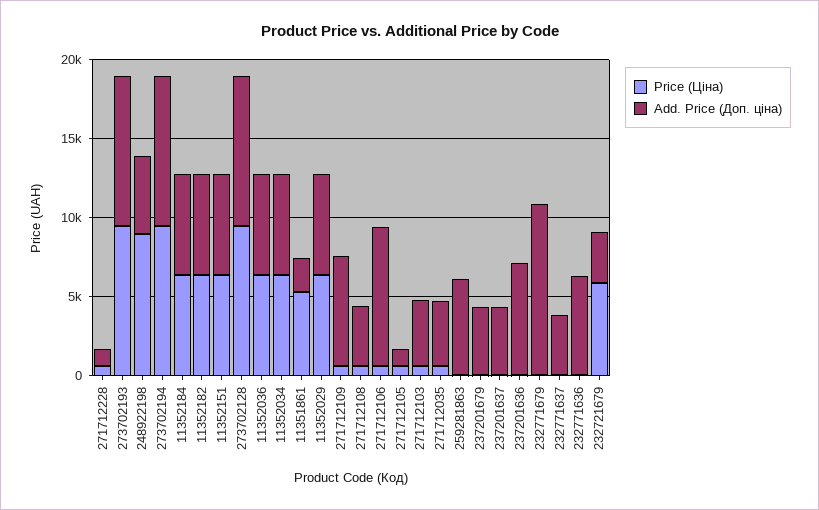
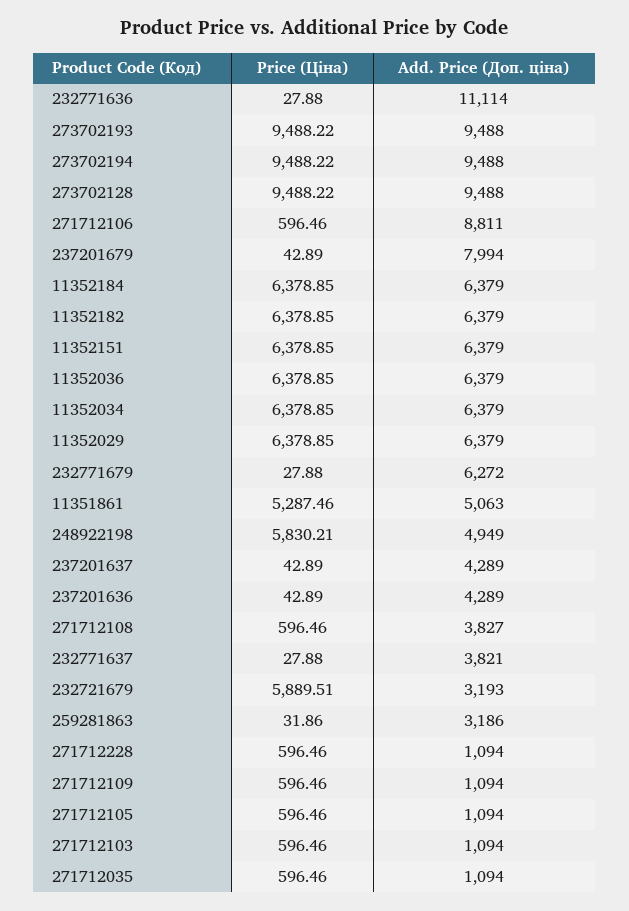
Price (Ціна), 248922198: 9000 -> 5830.21
Add. Price (Доп. ціна), 11351861: 2000 -> 5063
Add. Price (Доп. ціна), 271712109: 7000 -> 1094
Add. Price (Доп. ціна), 271712103: 4000 -> 1094
Add. Price (Доп. ціна), 271712035: 4000 -> 1094
Add. Price (Доп. ціна), 259281863: 6000 -> 3186
Add. Price (Доп. ціна), 237201679: 4000 -> 7994
Add. Price (Доп. ціна), 237201636: 7000 -> 4289
Add. Price (Доп. ціна), 232771679: 11000 -> 6272
Add. Price (Доп. ціна), 232771636: 6000 -> 11114

